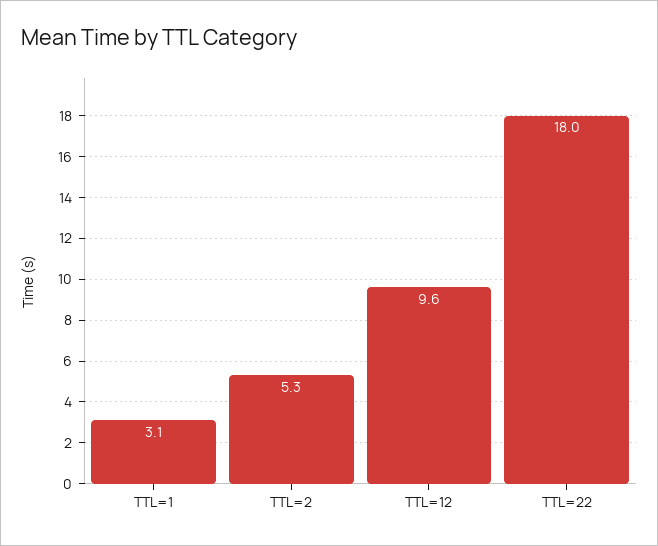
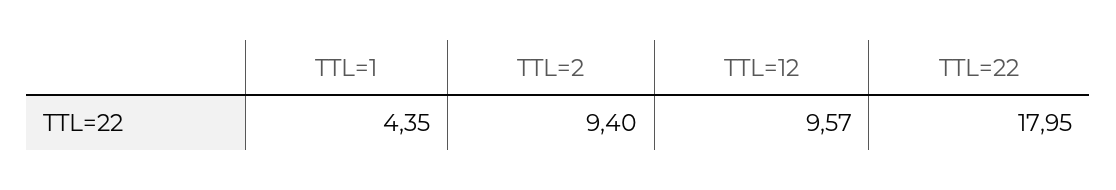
TTL=1: 3.1 -> 4.35
TTL=2: 5.3 -> 9.4

